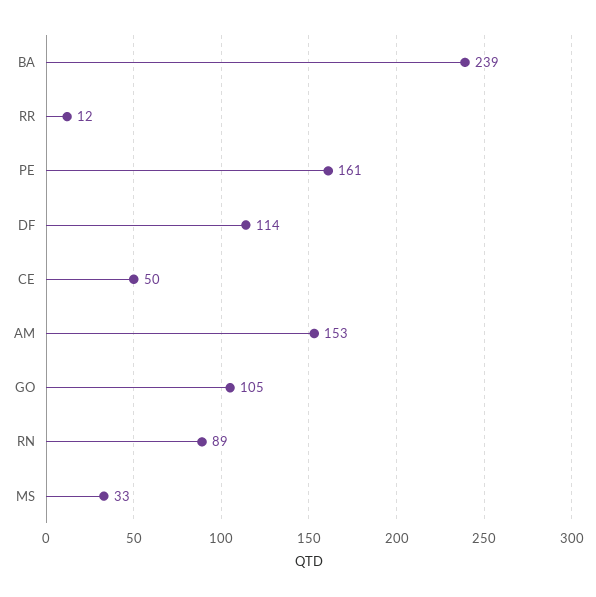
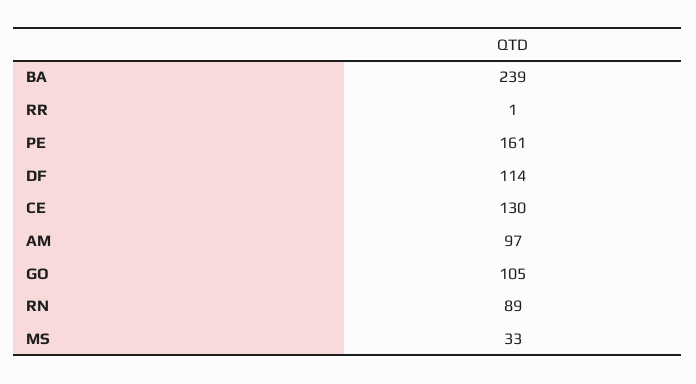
RR: 12 -> 1
CE: 50 -> 130
AM: 153 -> 97

